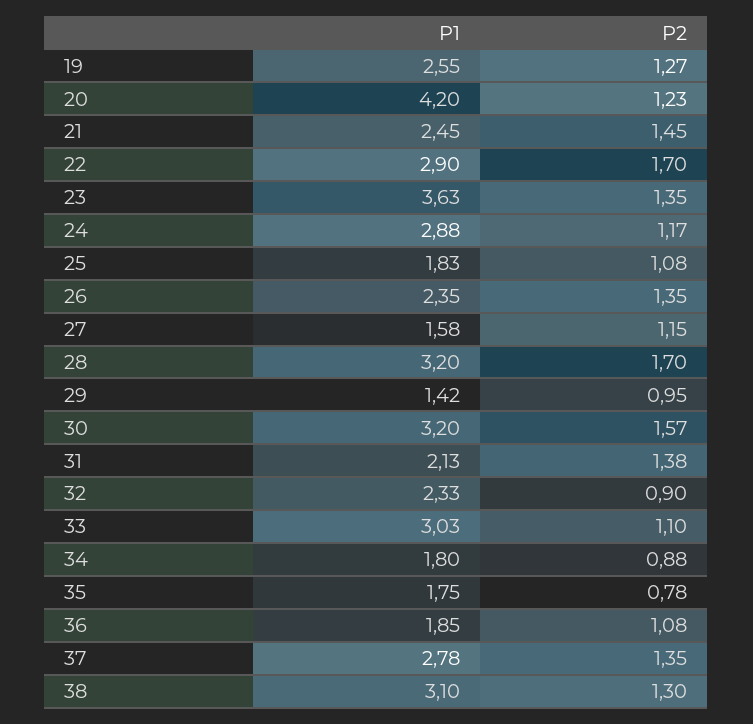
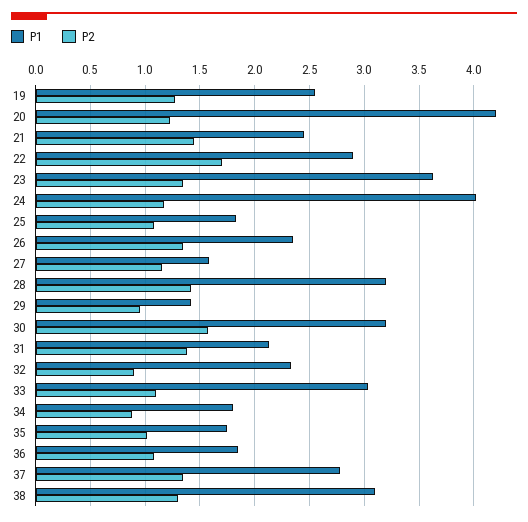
P1, 24: 2.88 -> 4
P2, 28: 1.7 -> 1.4
P2, 35: 0.78 -> 1

